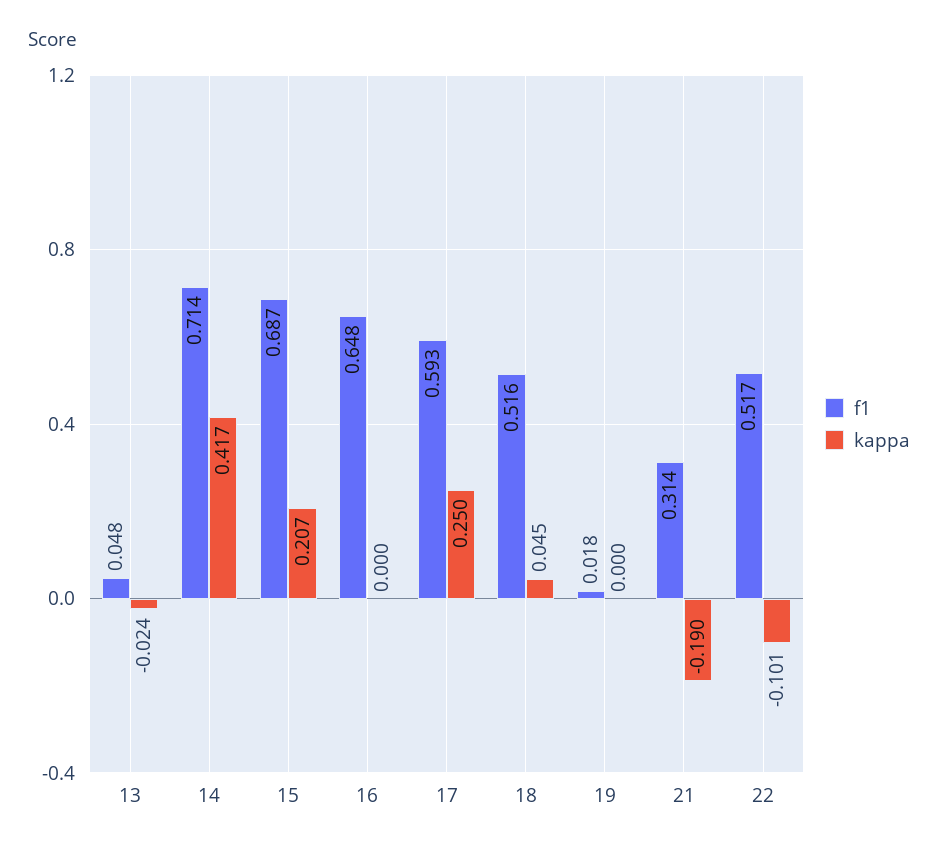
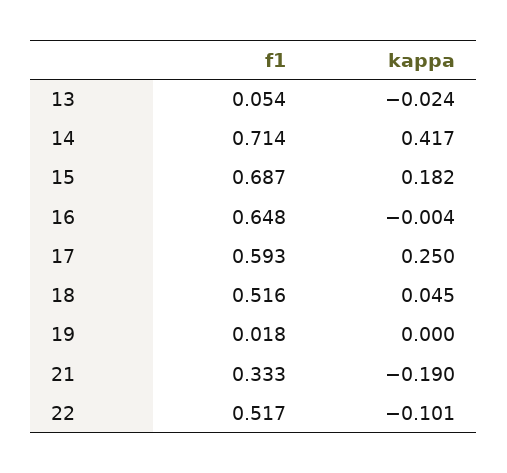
f1, 13: 0.048 -> 0.054
kappa, 15: 0.207 -> 0.182
kappa, 16: 0 -> -0.004
f1, 21: 0.314 -> 0.333

